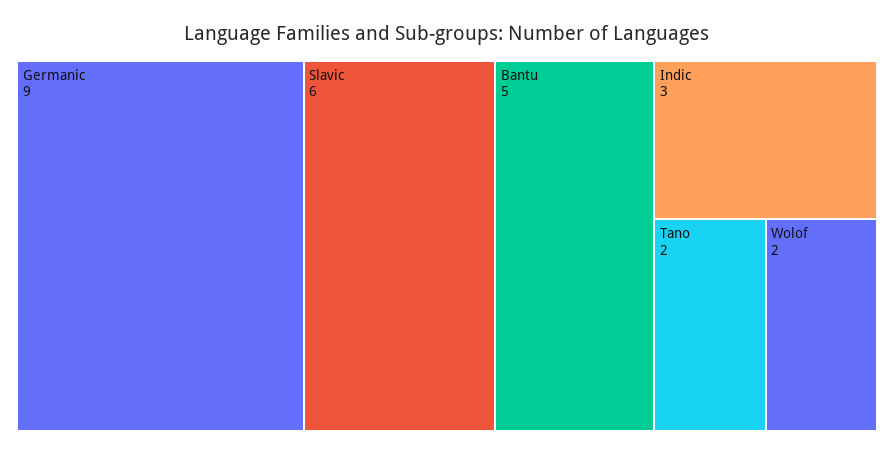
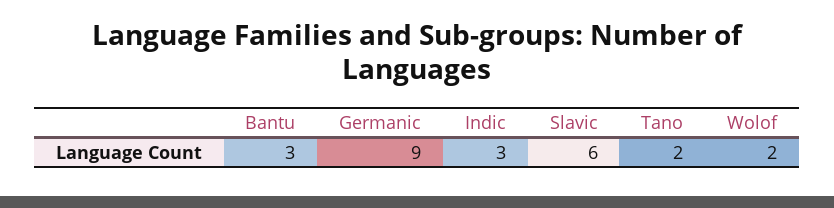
Bantu: 5 -> 3

